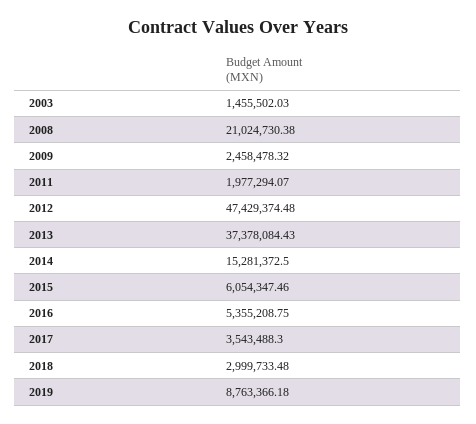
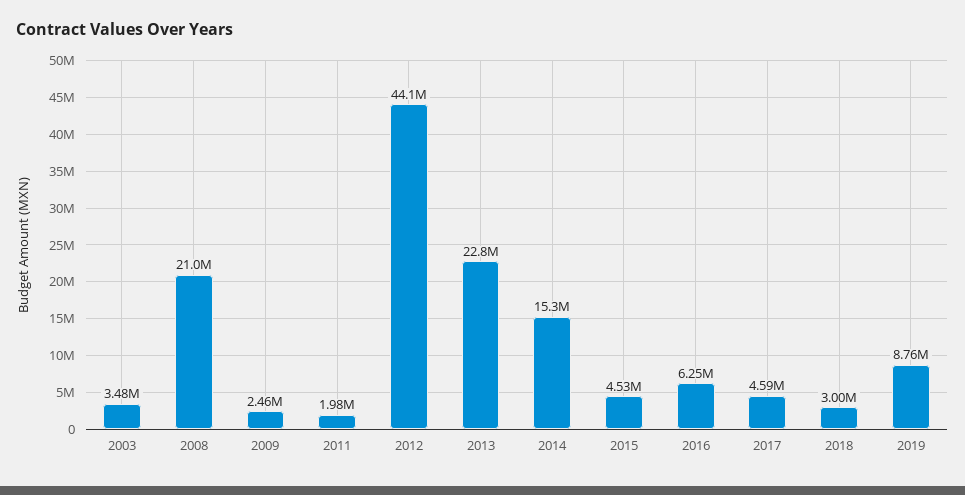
2003: 1455502.03 -> 3480000
2012: 47429374.48 -> 44100000
2013: 37378084.43 -> 22800000
2015: 6054347.46 -> 4530000
2016: 5355208.75 -> 6250000
2017: 3543488.3 -> 4590000

